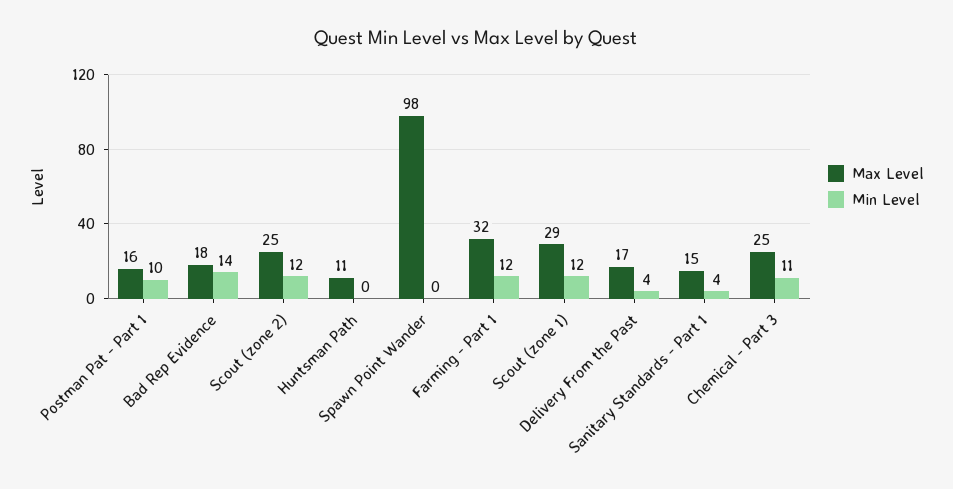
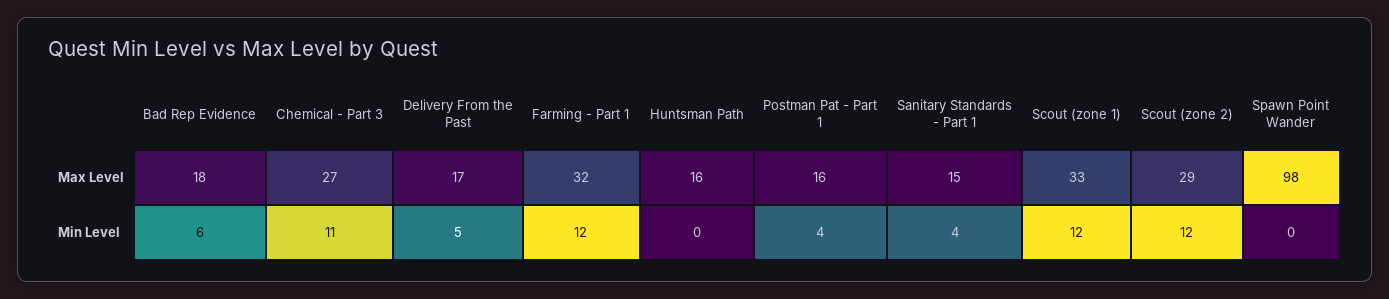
Min Level, Postman Pat - Part 1: 10 -> 4
Min Level, Bad Rep Evidence: 14 -> 6
Max Level, Scout (zone 2): 25 -> 29
Max Level, Huntsman Path: 11 -> 16
Max Level, Scout (zone 1): 29 -> 33
Min Level, Delivery From the Past: 4 -> 5
Max Level, Chemical - Part 3: 25 -> 27

